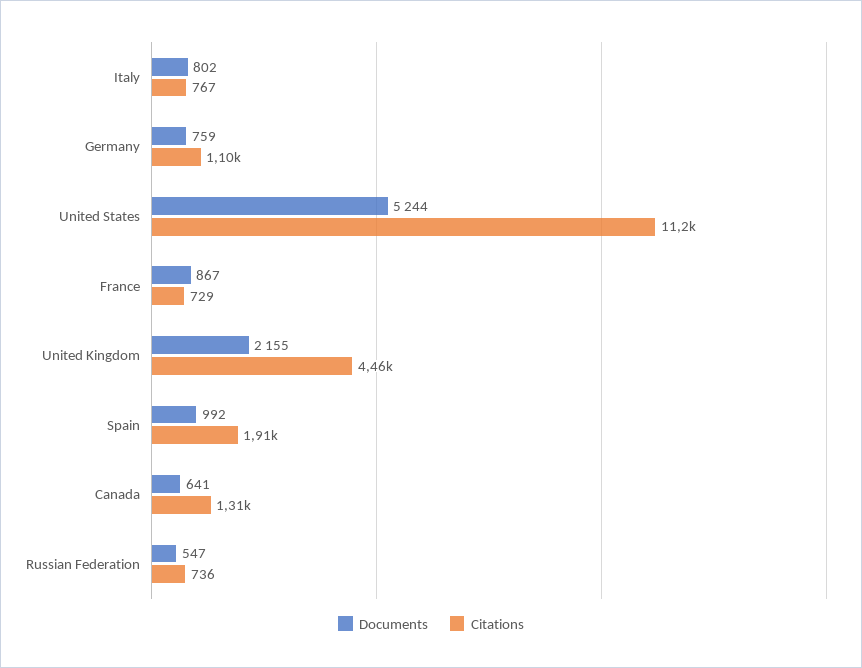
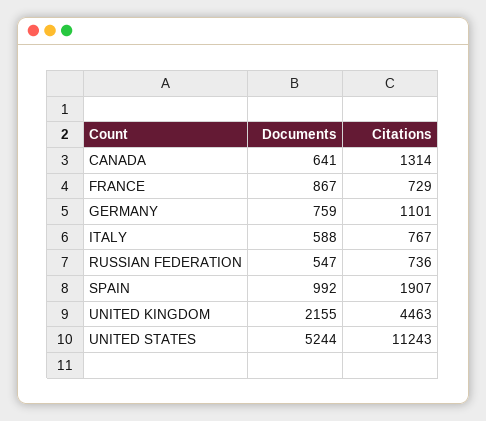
Documents, Italy: 802 -> 588

